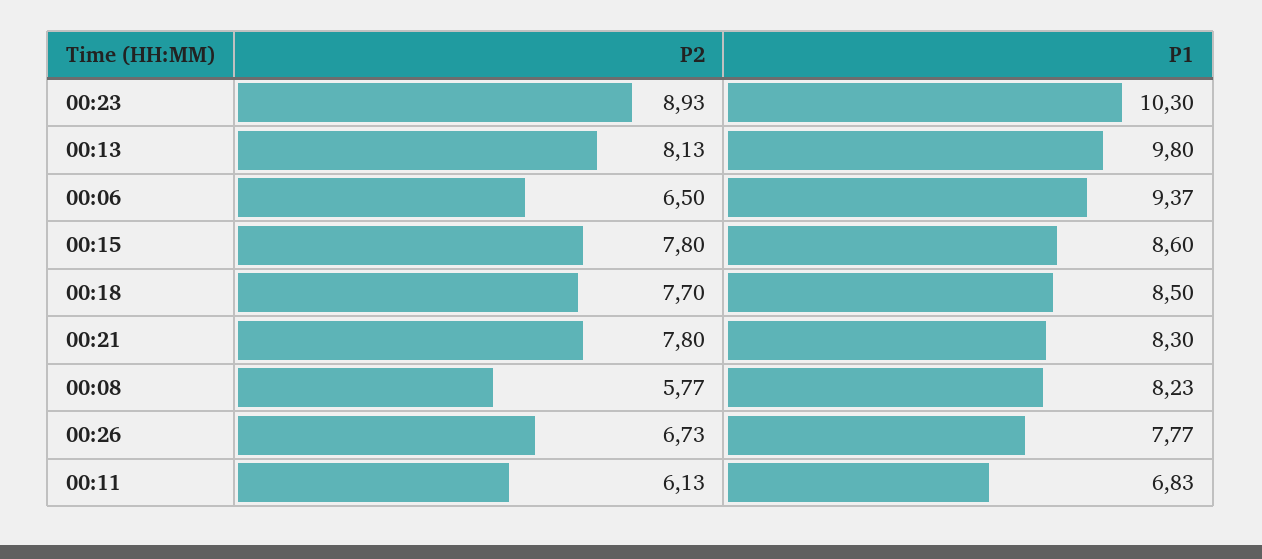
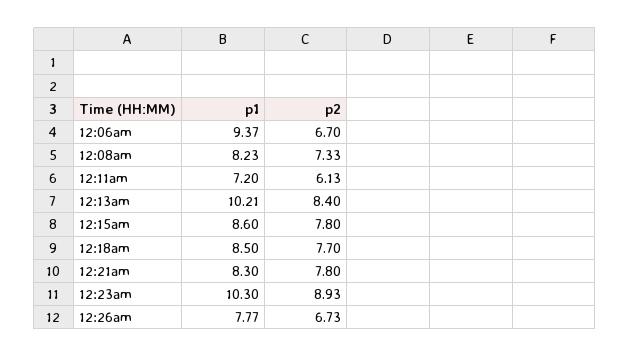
P2, 00:13: 8.13 -> 8.4
P1, 00:13: 9.8 -> 10.21
P2, 00:06: 6.5 -> 6.7
P2, 00:08: 5.77 -> 7.33
P1, 00:11: 6.83 -> 7.2

